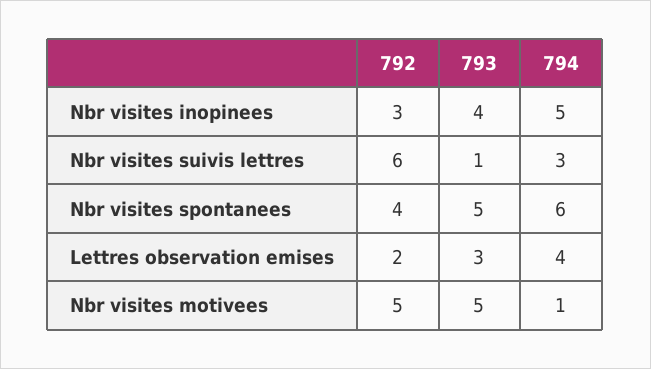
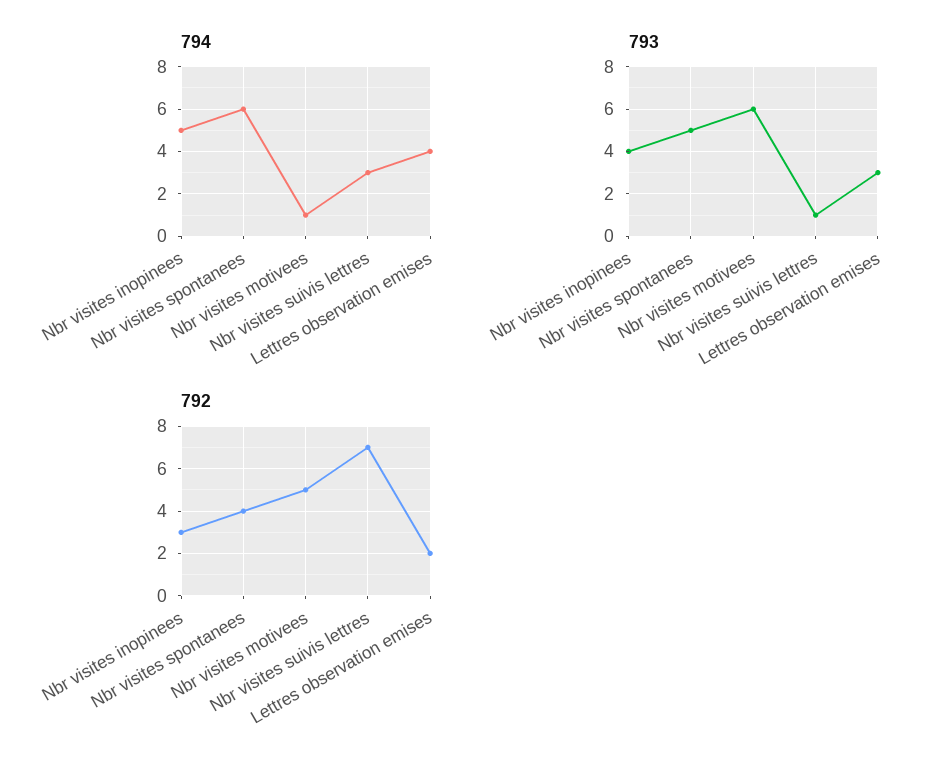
792, Nbr visites suivis lettres: 6 -> 7
793, Nbr visites motivees: 5 -> 6

